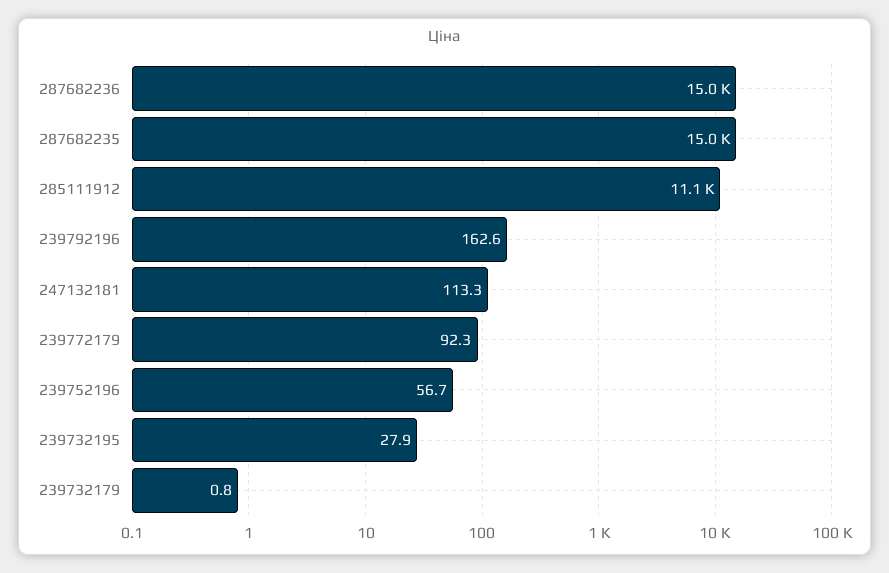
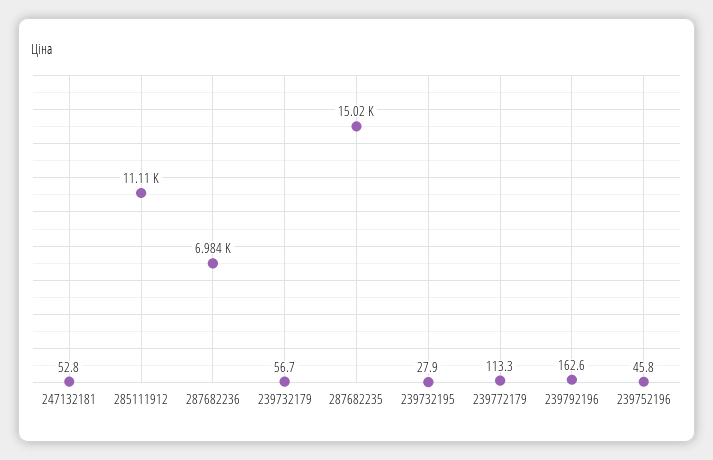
287682236: 15000 -> 6984
247132181: 113.3 -> 52.8
239772179: 92.3 -> 113.3
239752196: 56.7 -> 45.8
239732179: 0.8 -> 56.7

